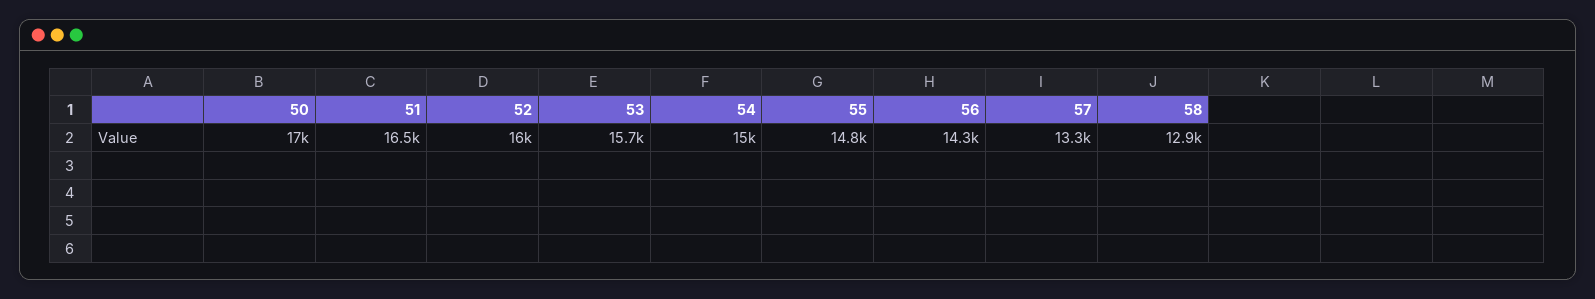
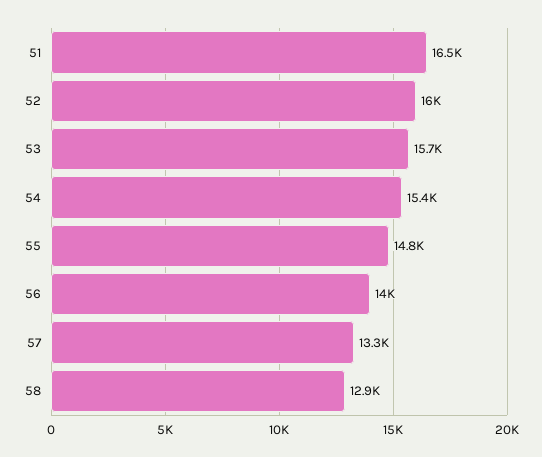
50: 17000 -> none
54: 15000 -> 15400
56: 14300 -> 14000

